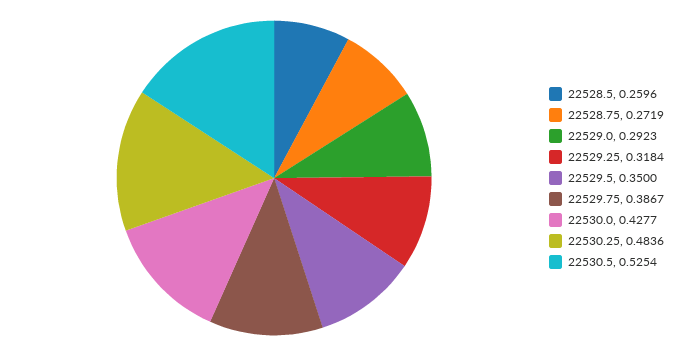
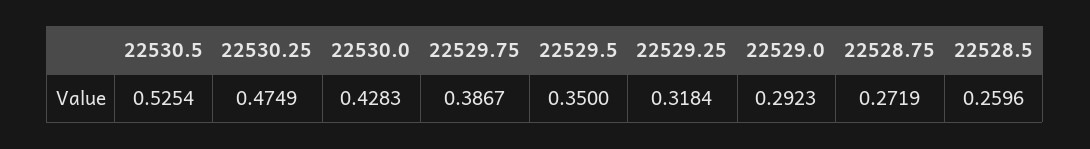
22530.0: 0.4277 -> 0.4283
22530.25: 0.4836 -> 0.4749

